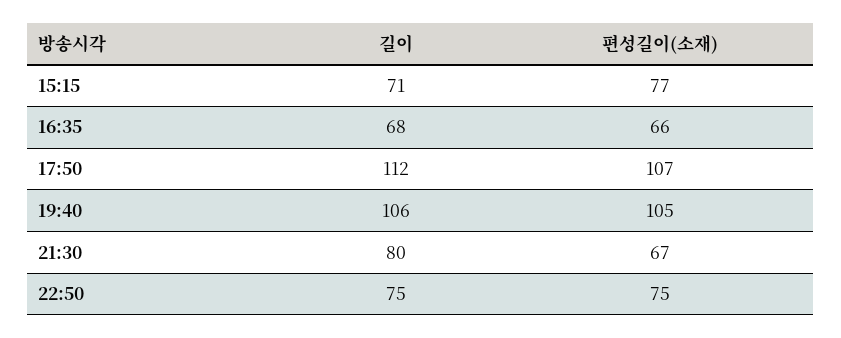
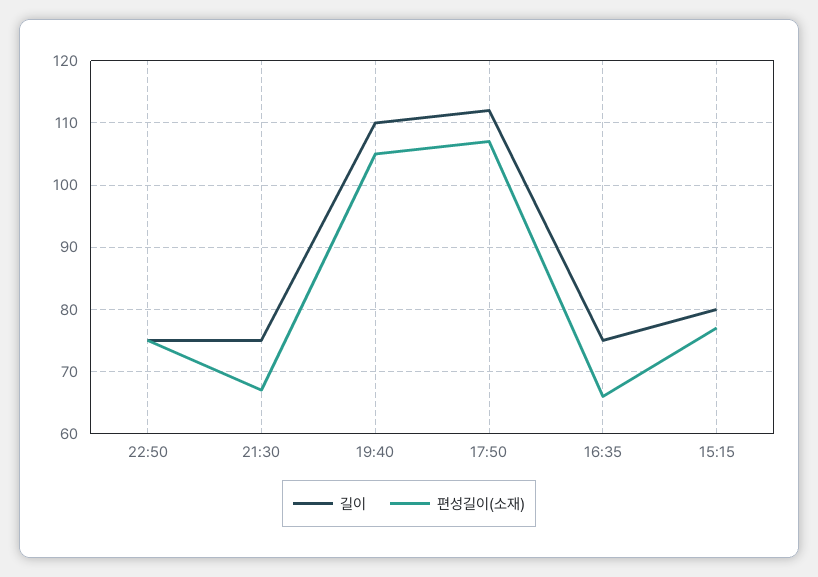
길이, 15:15: 71 -> 80
길이, 16:35: 68 -> 75
길이, 19:40: 106 -> 110
길이, 21:30: 80 -> 75

